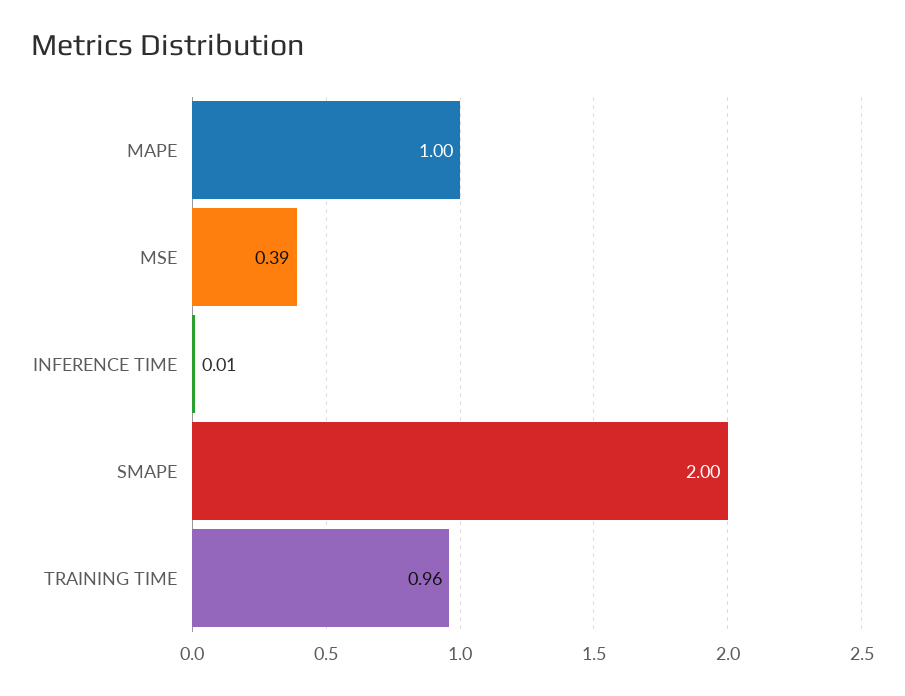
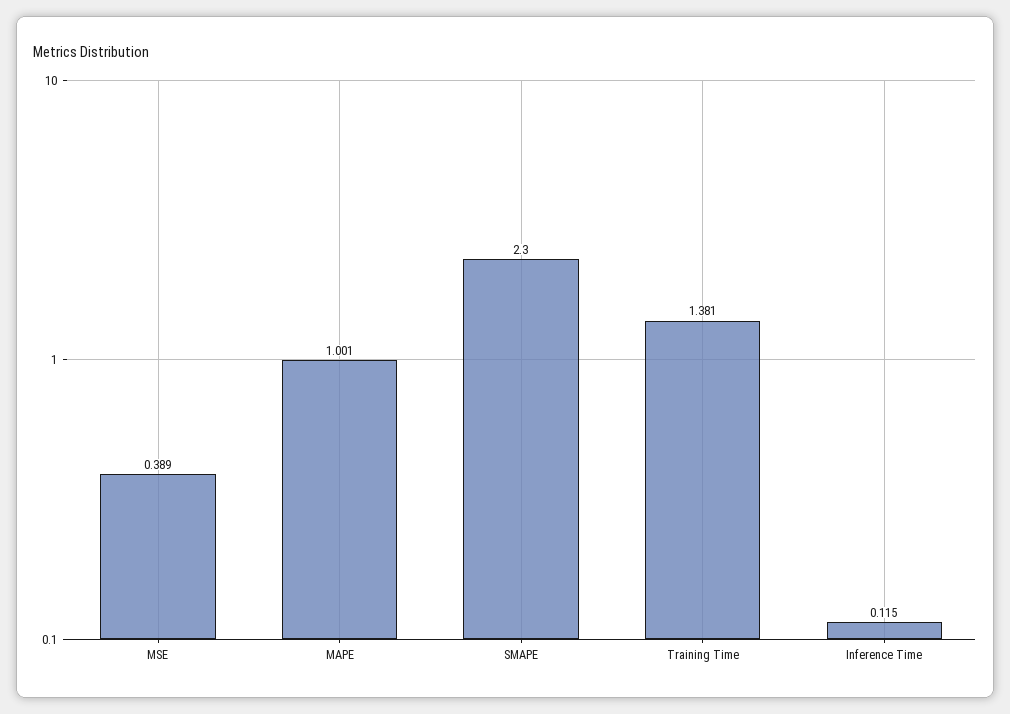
INFERENCE TIME: 0.01 -> 0.115
SMAPE: 2 -> 2.3
TRAINING TIME: 0.96 -> 1.381

